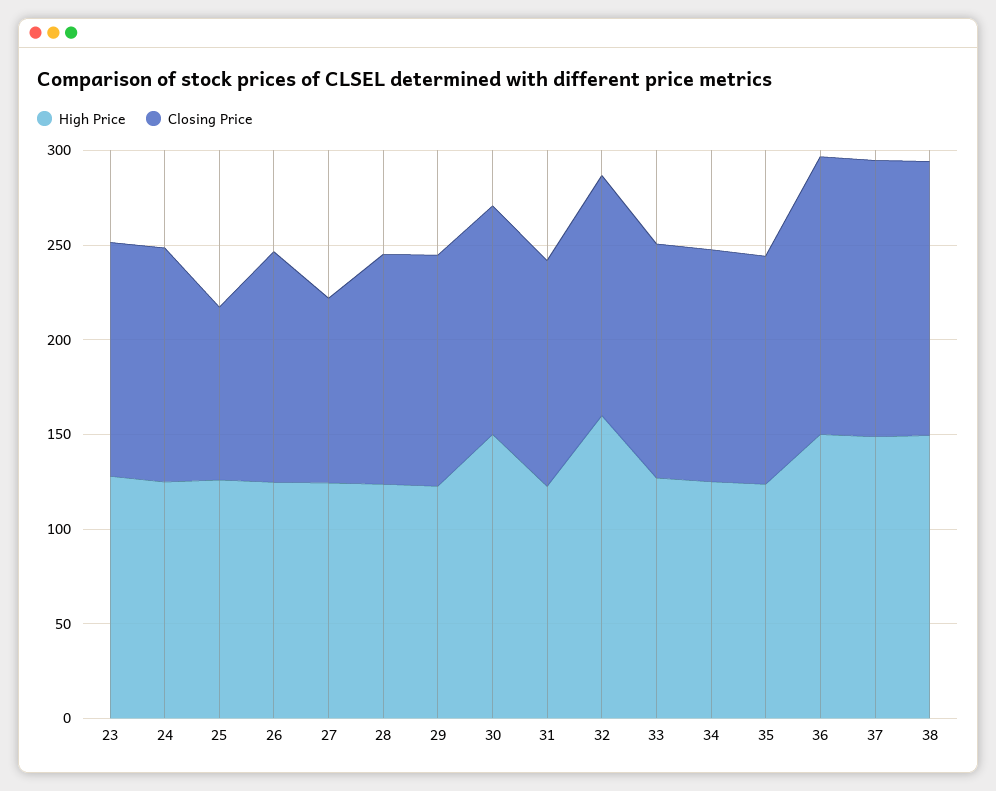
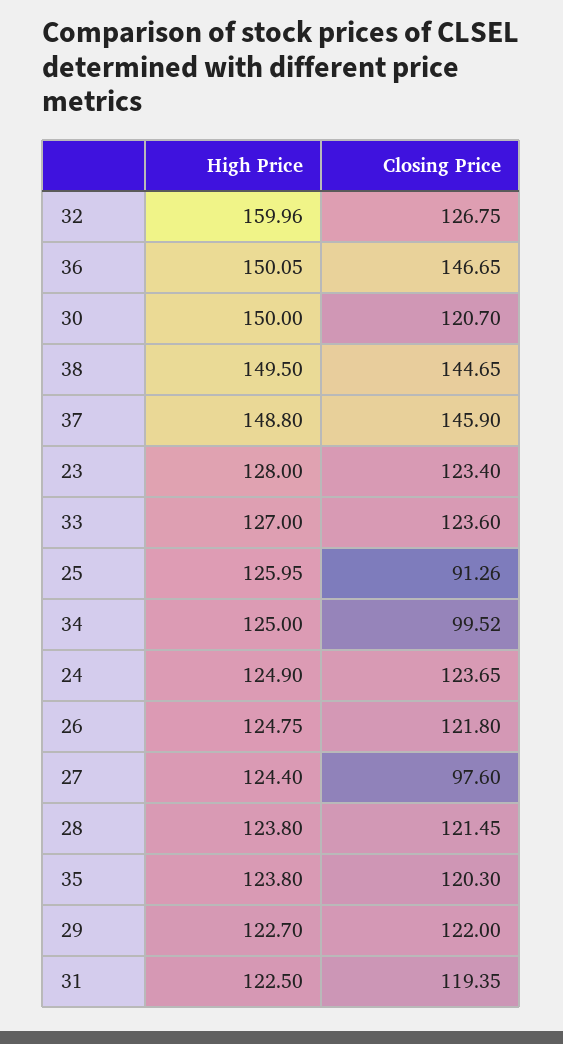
Closing Price, 34: 120 -> 99.52

